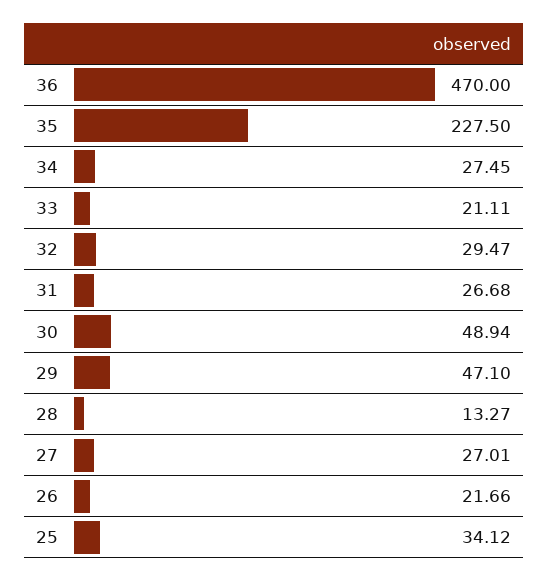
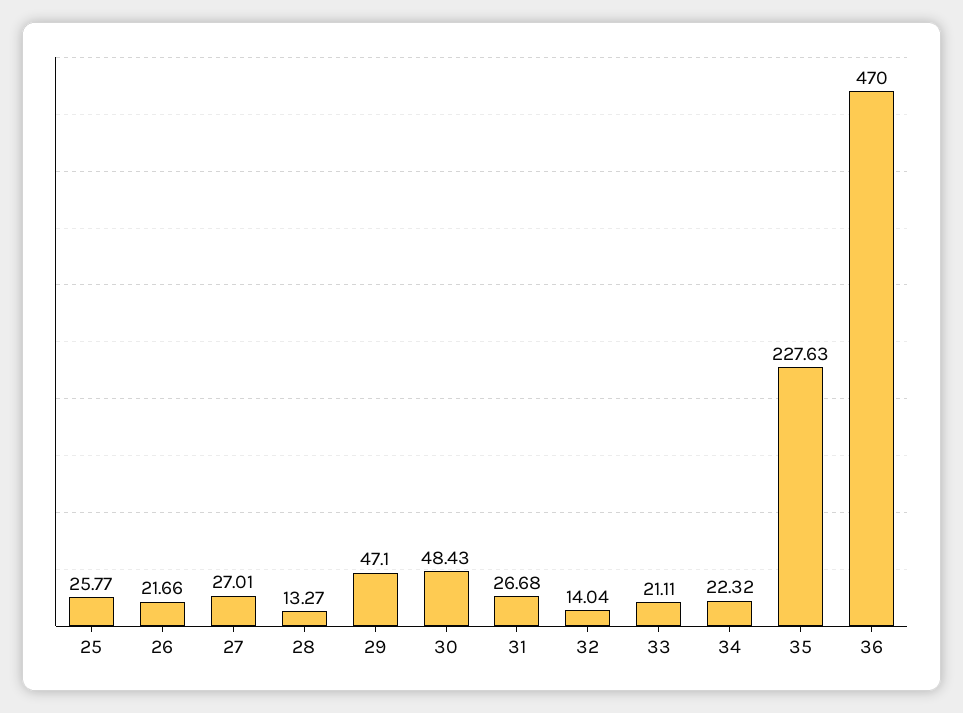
35: 227.5 -> 227.63
34: 27.45 -> 22.32
32: 29.47 -> 14.04
30: 48.94 -> 48.43
25: 34.12 -> 25.77

